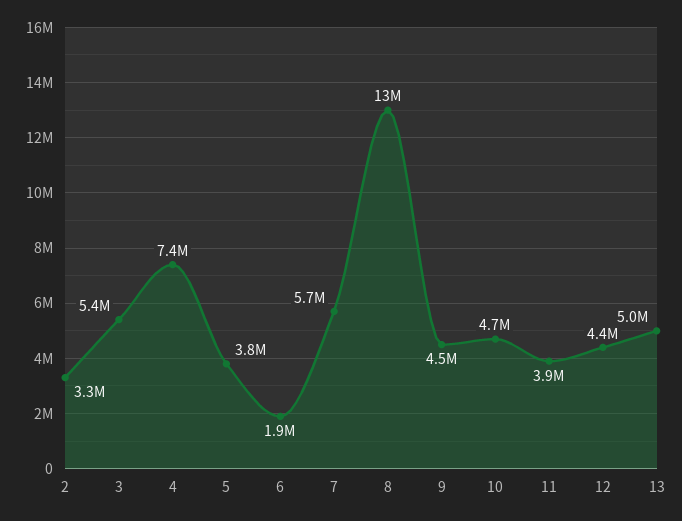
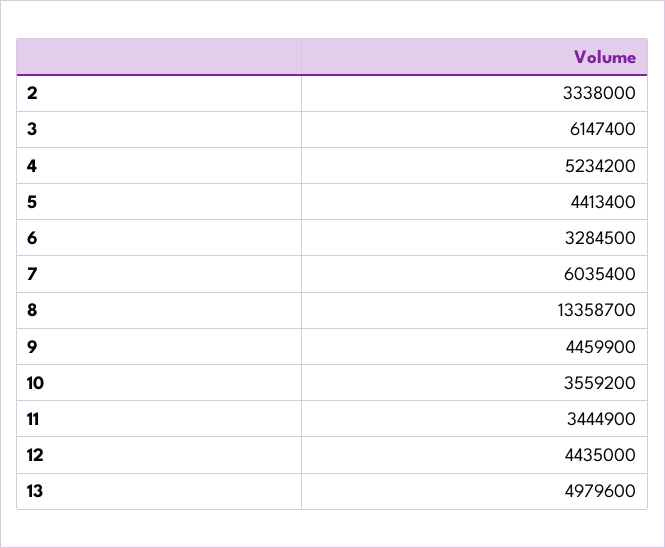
3: 5400000 -> 6147400
4: 7400000 -> 5234200
5: 3800000 -> 4413400
6: 1900000 -> 3284500
7: 5700000 -> 6035400
10: 4700000 -> 3559200
11: 3900000 -> 3444900

